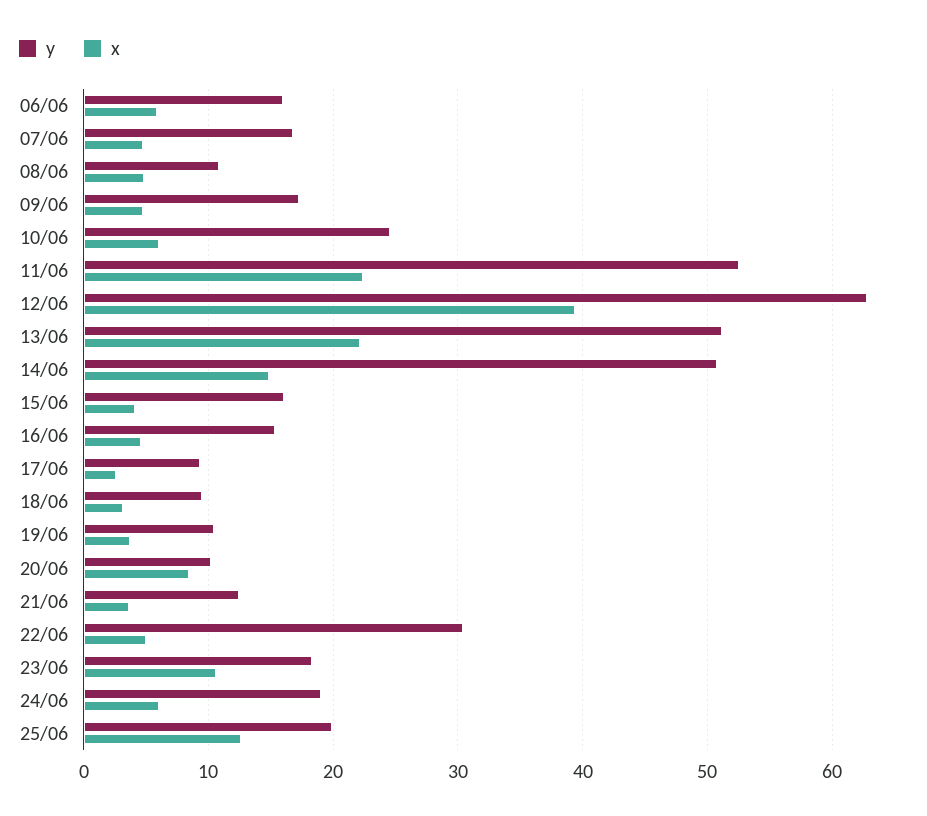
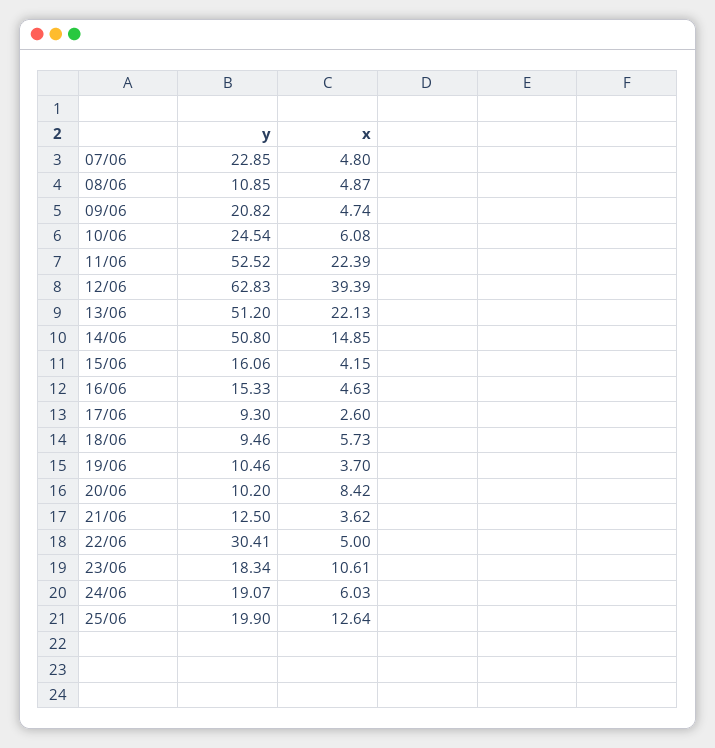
y, 06/06: 16 -> none
x, 06/06: 6 -> none
y, 07/06: 17 -> 22.85
y, 09/06: 17 -> 20.82
x, 18/06: 3 -> 5.73

